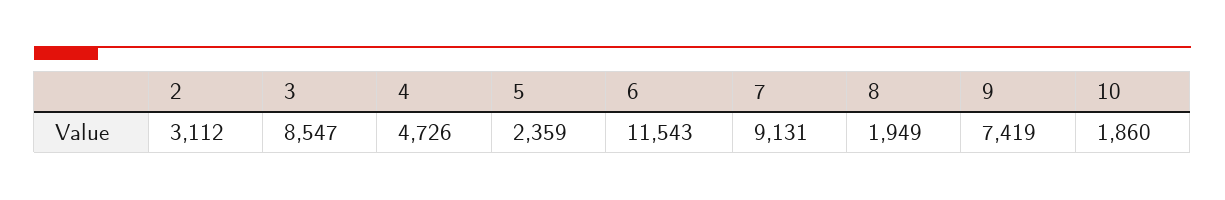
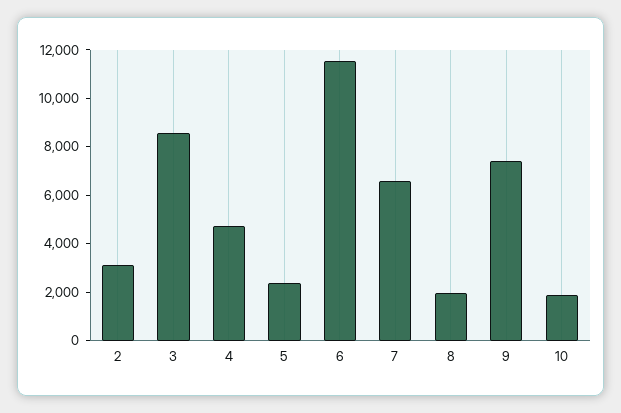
7: 9131 -> 6500

